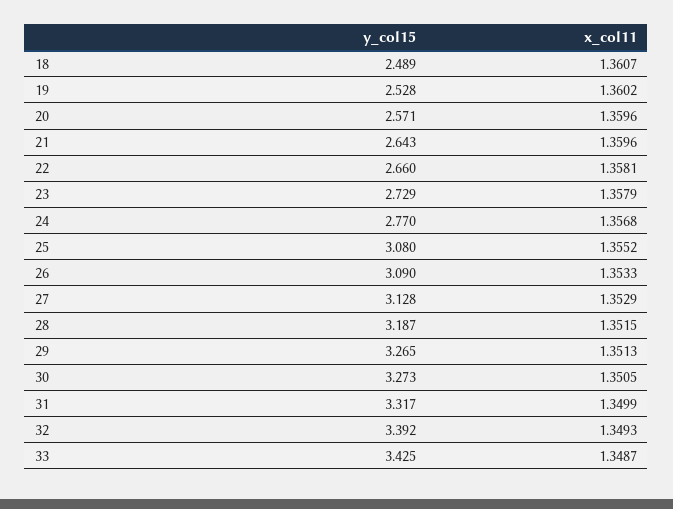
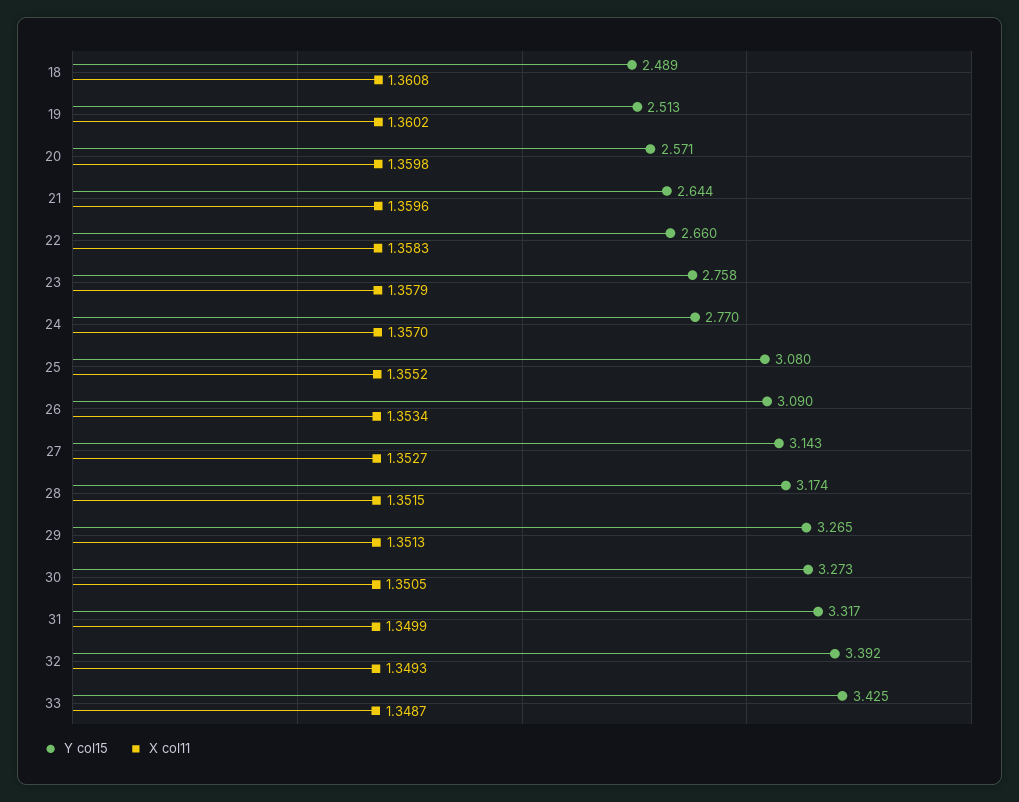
x_col11, 18: 1.3607 -> 1.3608
y_col15, 19: 2.528 -> 2.513
x_col11, 20: 1.3596 -> 1.3598
y_col15, 21: 2.643 -> 2.644
x_col11, 22: 1.3581 -> 1.3583
y_col15, 23: 2.729 -> 2.758
x_col11, 24: 1.3568 -> 1.357
x_col11, 26: 1.3533 -> 1.3534
y_col15, 27: 3.128 -> 3.143
x_col11, 27: 1.3529 -> 1.3527
y_col15, 28: 3.187 -> 3.174

